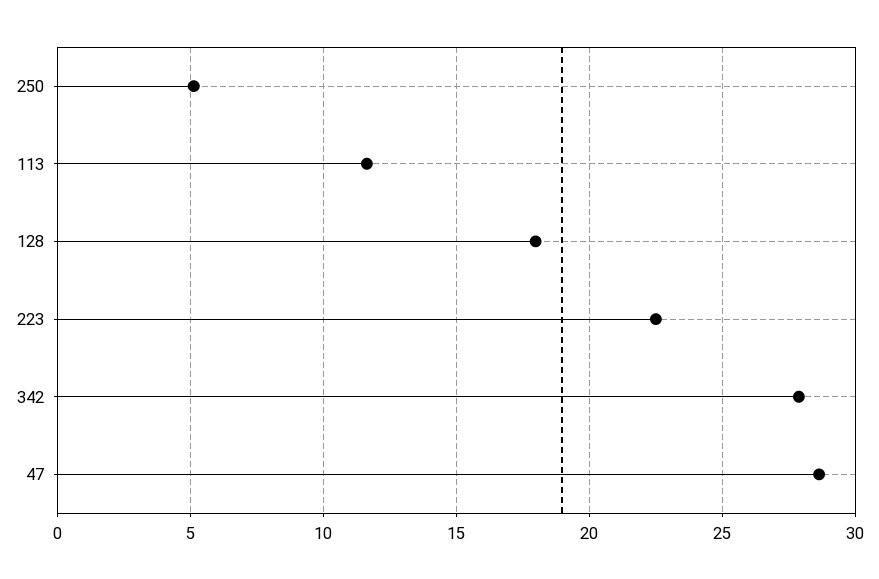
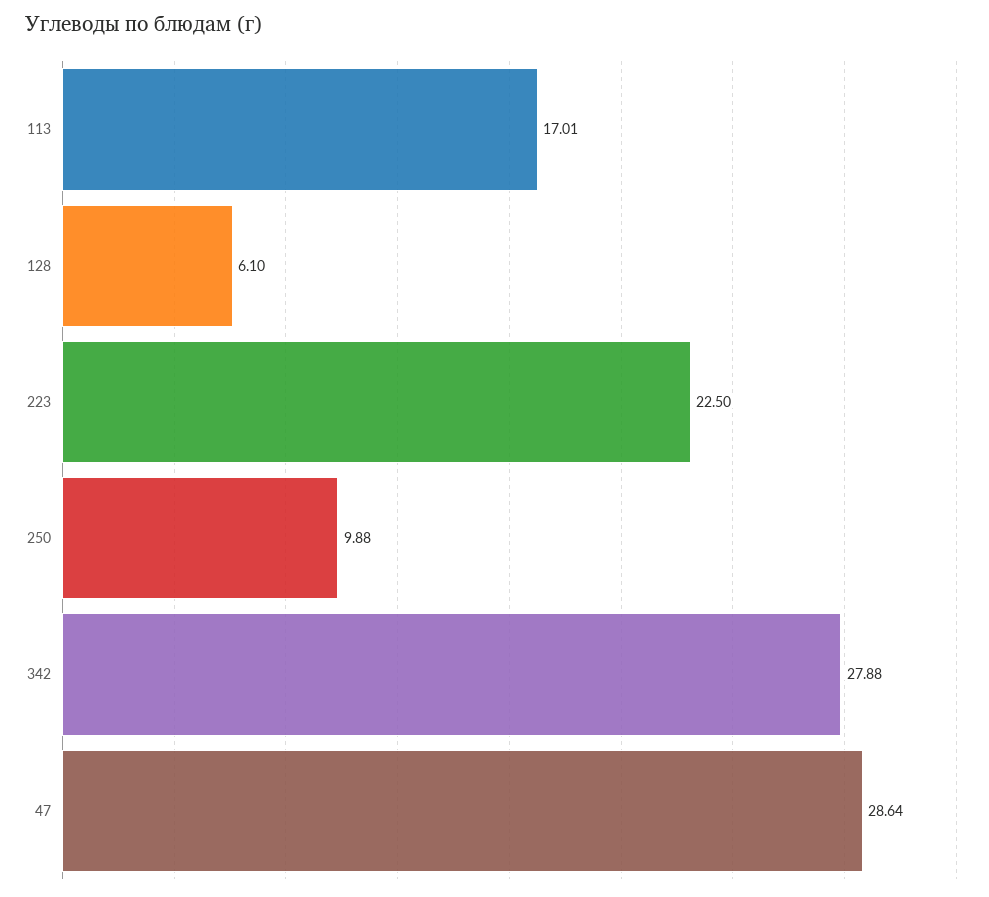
250: 5 -> 9.88
113: 11.5 -> 17.01
128: 18 -> 6.1

